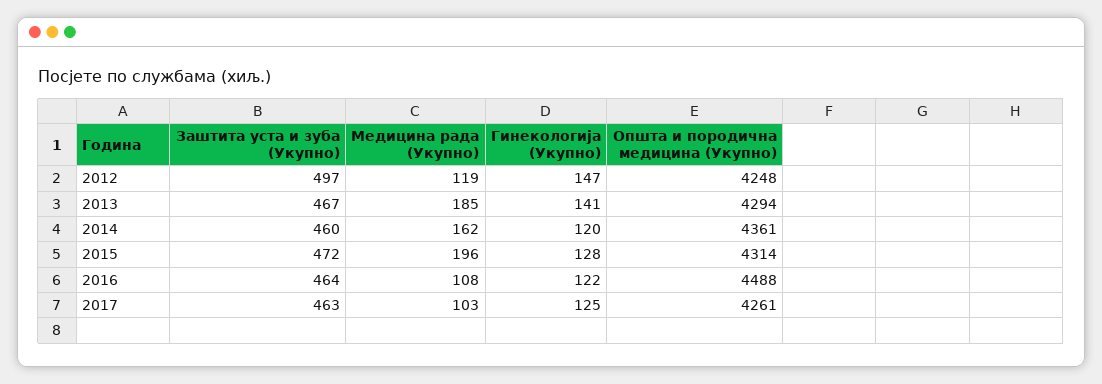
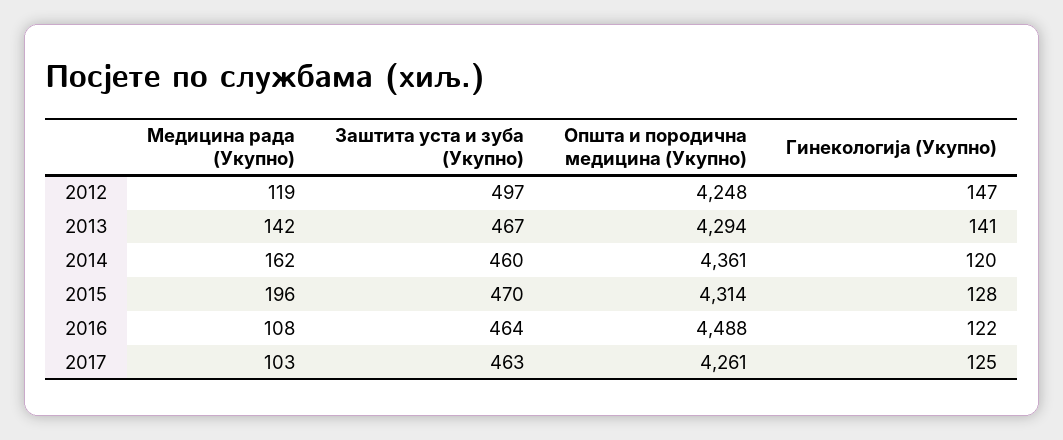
Медицина рада (Укупно), 2013: 185 -> 142
Заштита уста и зуба (Укупно), 2015: 472 -> 470

